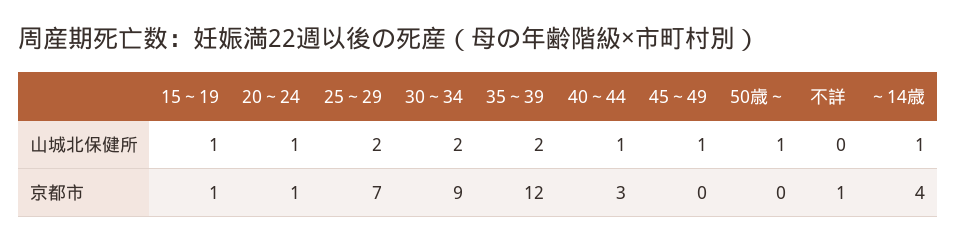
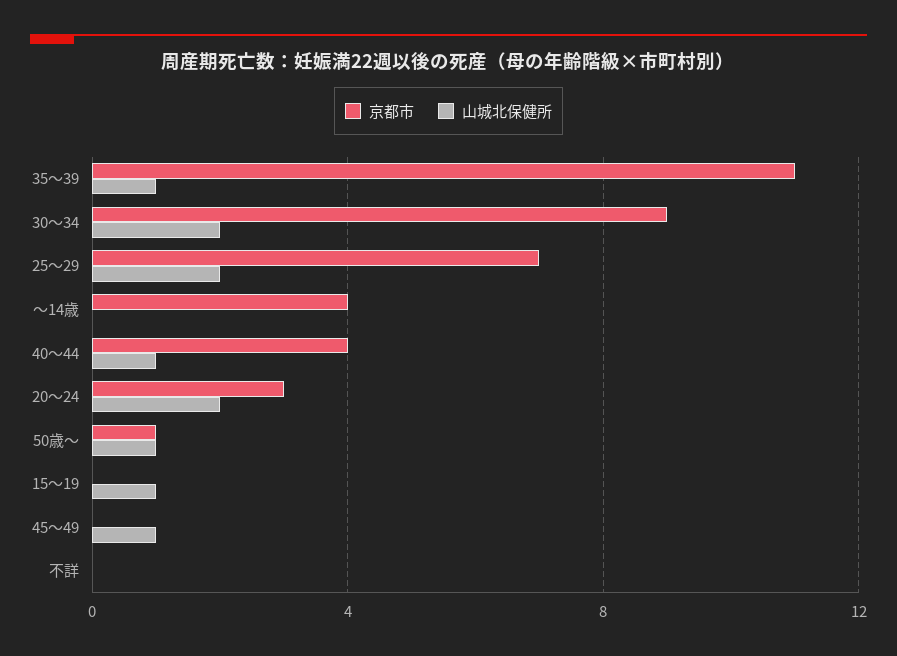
山城北保健所, 20～24: 1 -> 2
山城北保健所, 35～39: 2 -> 1
山城北保健所, ～14歳: 1 -> 0
京都市, 15～19: 1 -> 0
京都市, 20～24: 1 -> 3
京都市, 35～39: 12 -> 11
京都市, 40～44: 3 -> 4
京都市, 50歳～: 0 -> 1
京都市, 不詳: 1 -> 0

